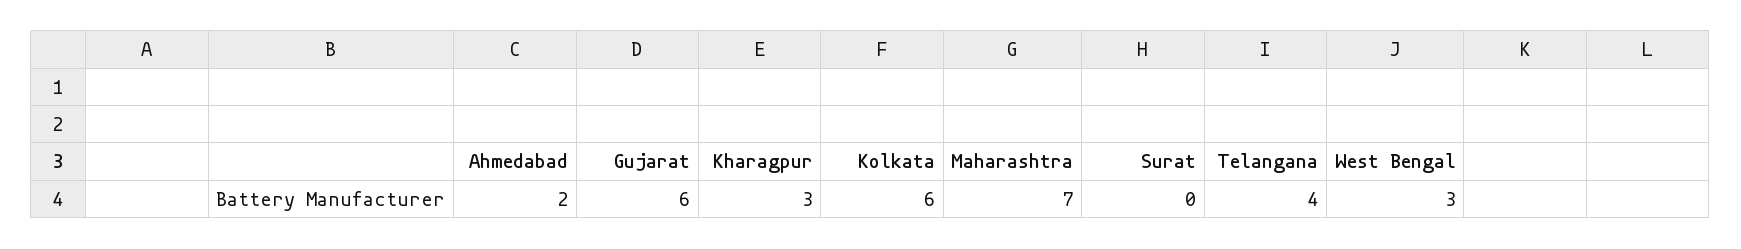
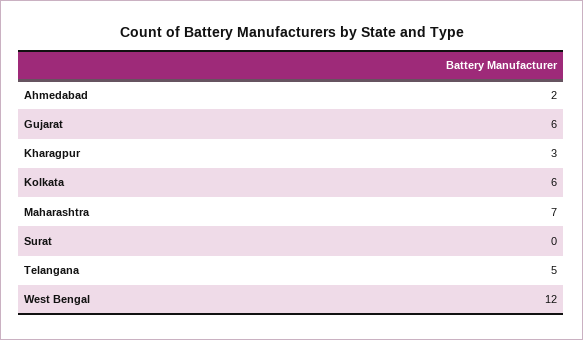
Telangana: 4 -> 5
West Bengal: 3 -> 12

